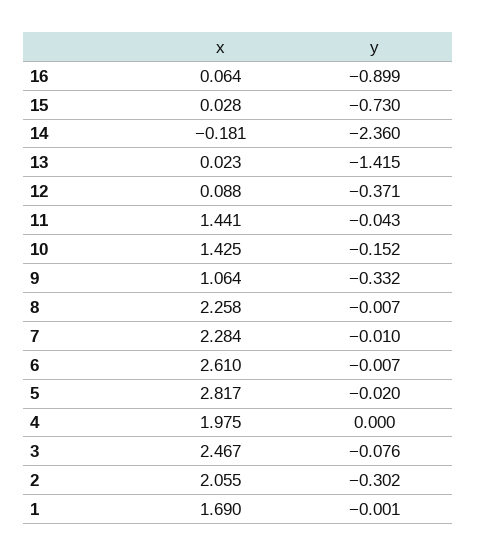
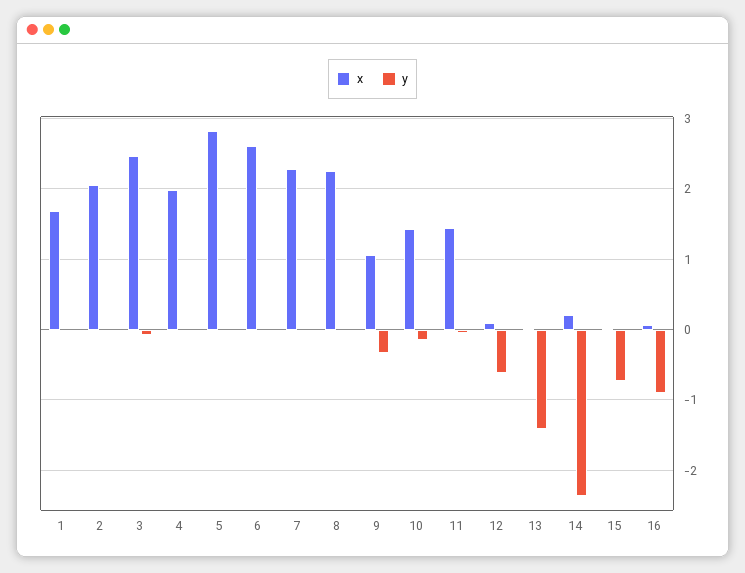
x, 14: -0.181 -> 0.2
y, 12: -0.371 -> -0.6
y, 2: -0.302 -> 0

